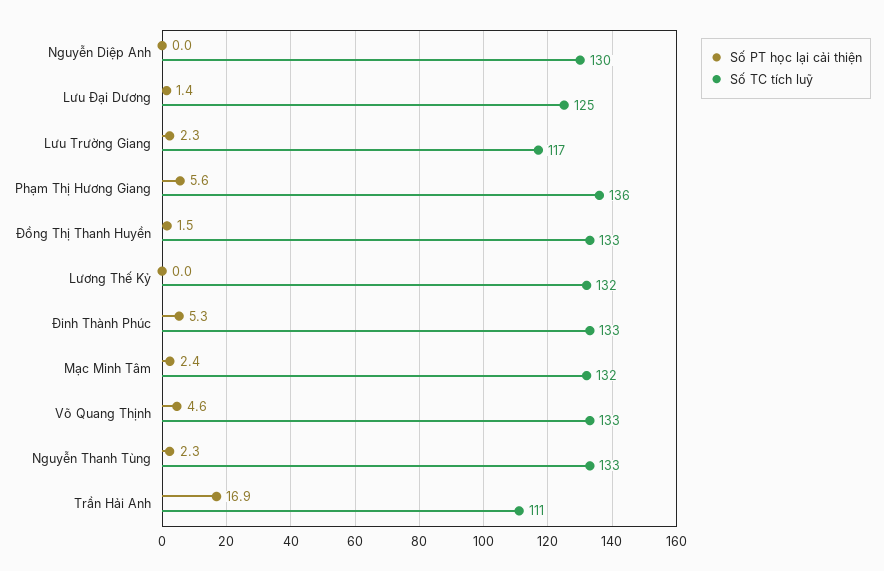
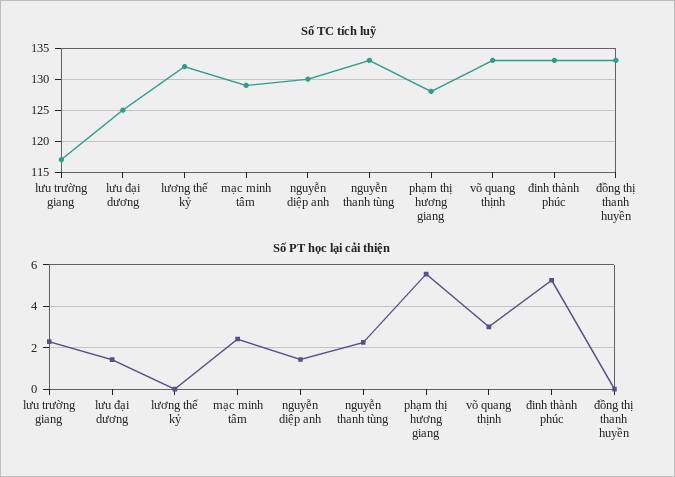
Số PT học lại cải thiện, Nguyễn Diệp Anh: 0 -> 1.5
Số TC tích luỹ, Phạm Thị Hương Giang: 136 -> 128
Số PT học lại cải thiện, Đồng Thị Thanh Huyền: 1.5 -> 0
Số TC tích luỹ, Mạc Minh Tâm: 132 -> 129
Số PT học lại cải thiện, Võ Quang Thịnh: 4.6 -> 3
Số PT học lại cải thiện, Trần Hải Anh: 16.9 -> none
Số TC tích luỹ, Trần Hải Anh: 111 -> none

